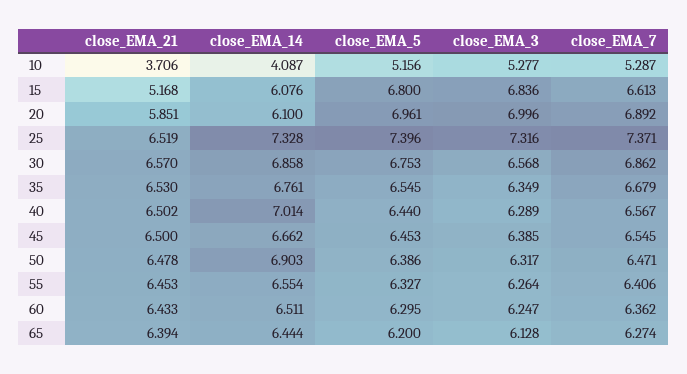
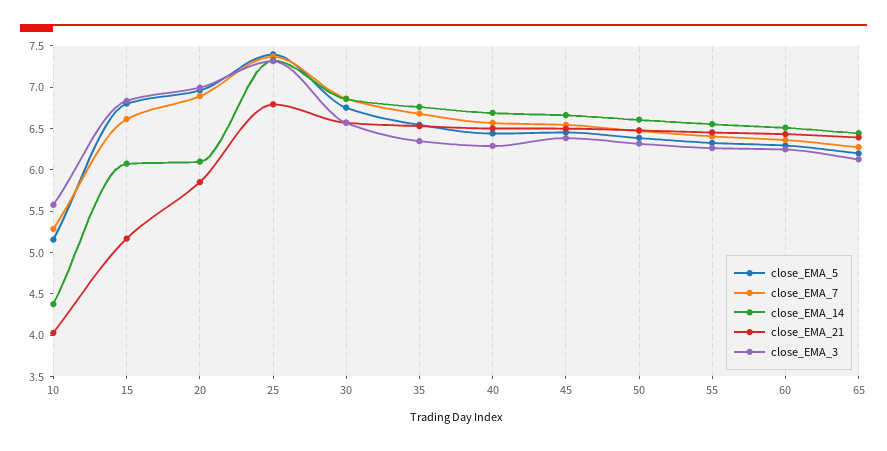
close_EMA_21, 10: 3.706 -> 4
close_EMA_14, 10: 4.087 -> 4.4
close_EMA_3, 10: 5.277 -> 5.6
close_EMA_21, 25: 6.519 -> 6.8
close_EMA_14, 40: 7.014 -> 6.7
close_EMA_14, 50: 6.903 -> 6.6

